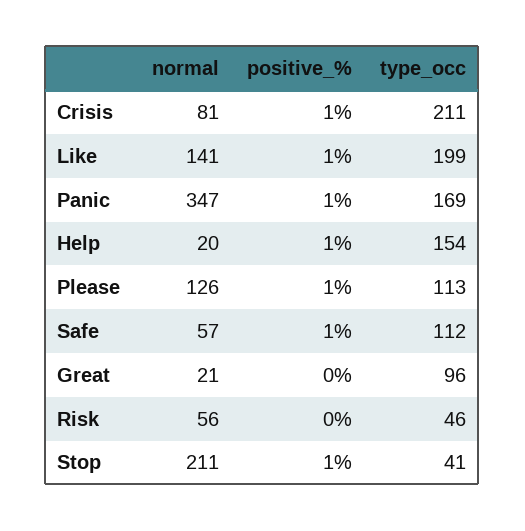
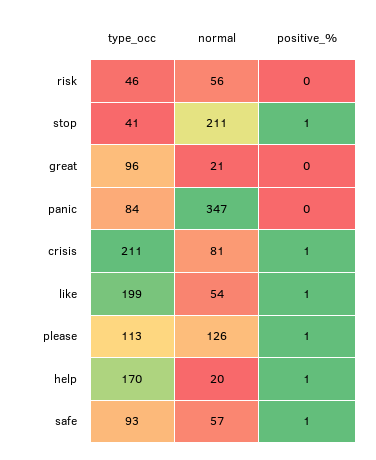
normal, Like: 141 -> 54
positive_%, Panic: 1 -> 0
type_occ, Panic: 169 -> 84
type_occ, Help: 154 -> 170
type_occ, Safe: 112 -> 93

